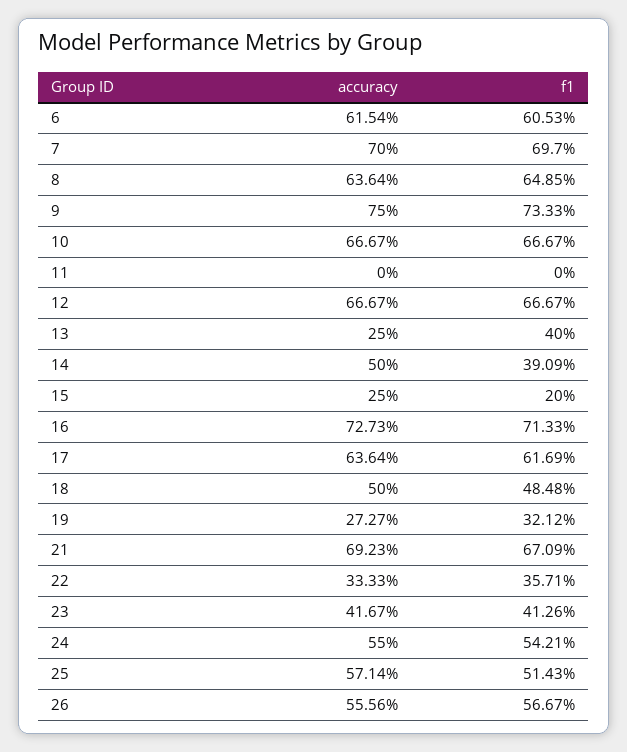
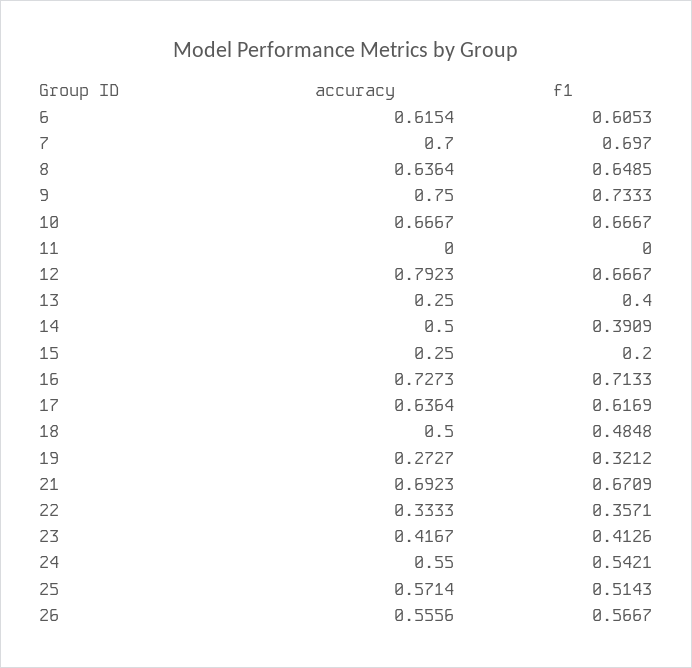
accuracy, 12: 0.6667 -> 0.7923

